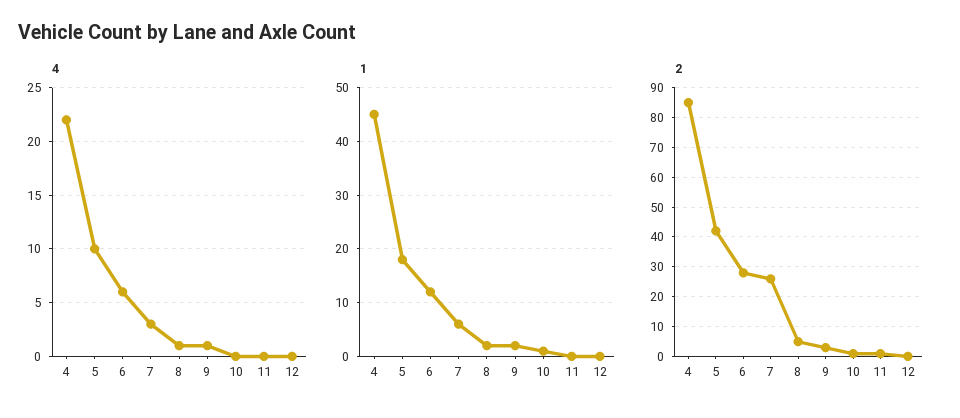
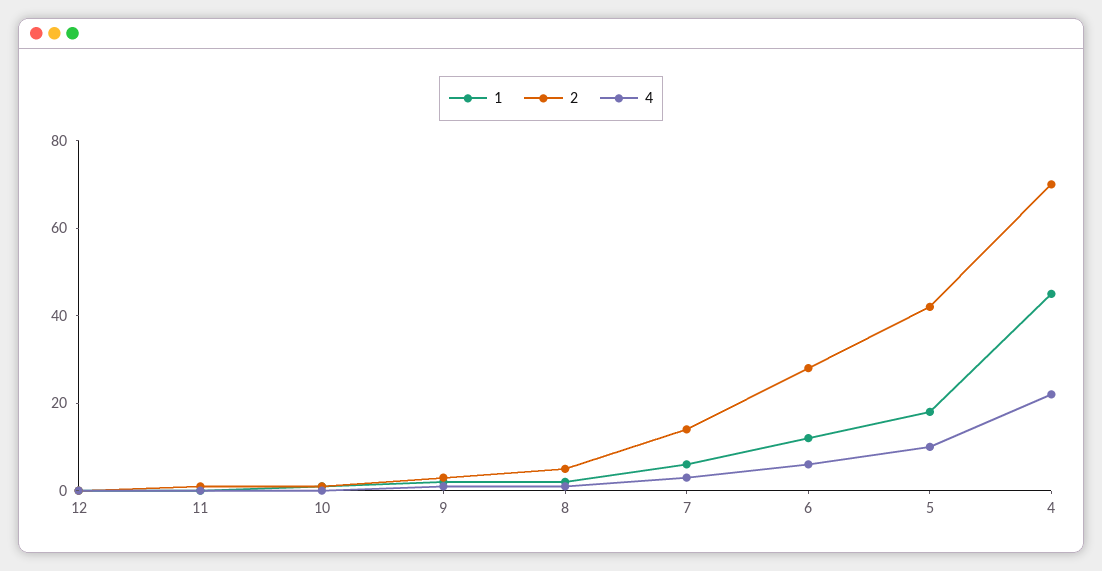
2, 4: 85 -> 70
2, 7: 25 -> 15

